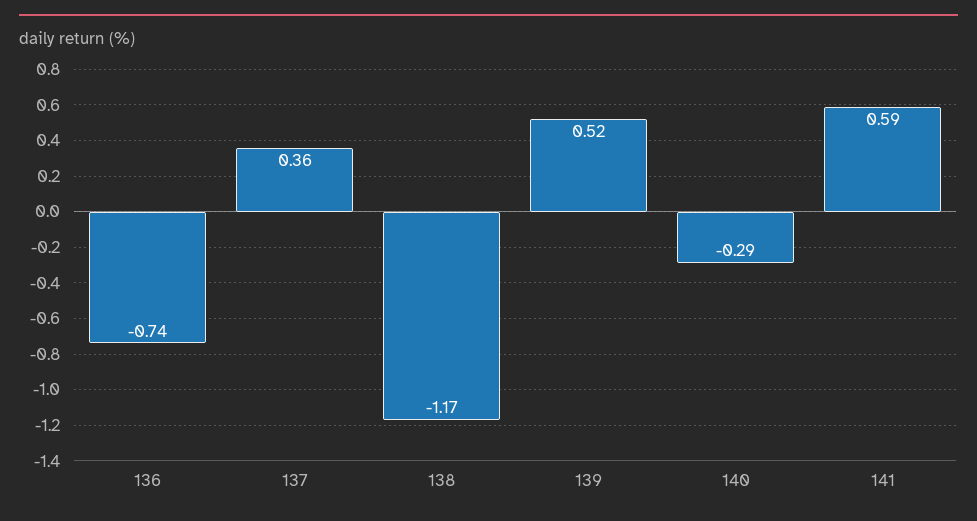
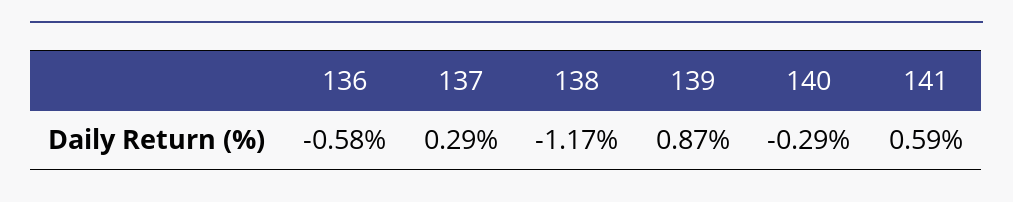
136: -0.74 -> -0.58
137: 0.36 -> 0.29
139: 0.52 -> 0.87

